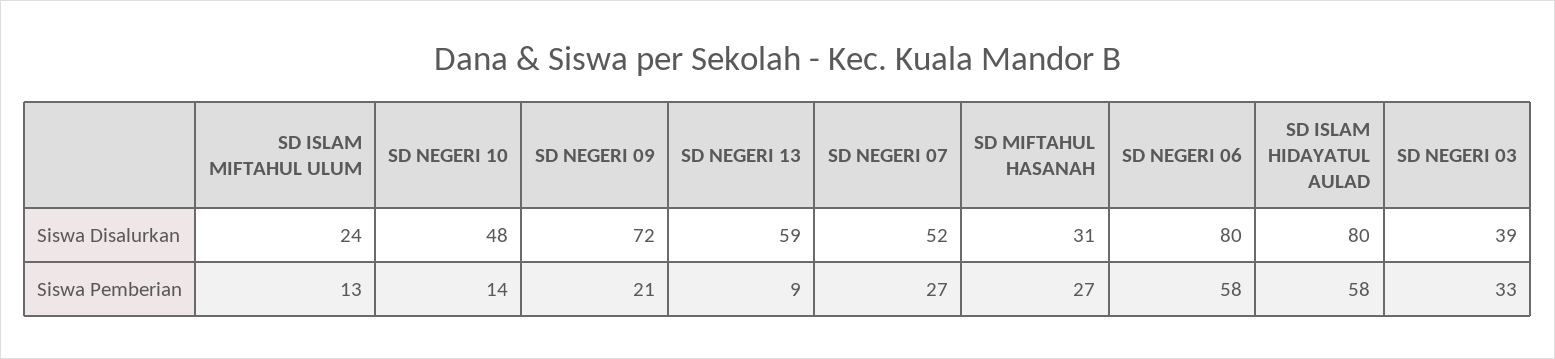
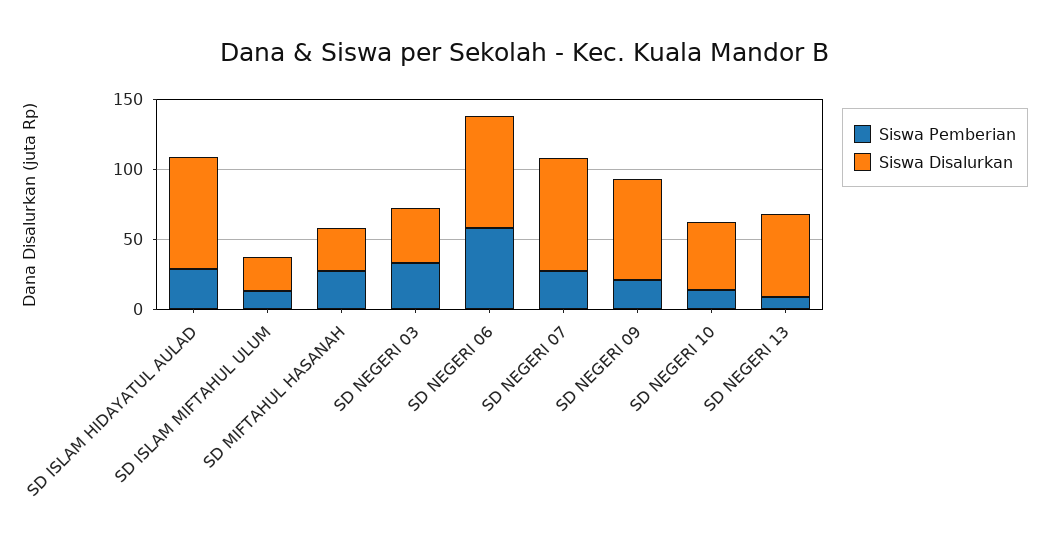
Siswa Disalurkan, SD NEGERI 07: 52 -> 80
Siswa Pemberian, SD ISLAM HIDAYATUL AULAD: 58 -> 30

